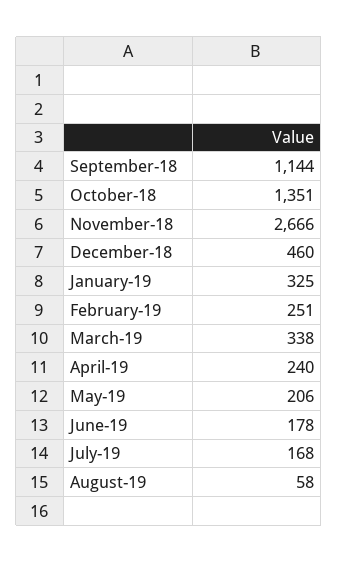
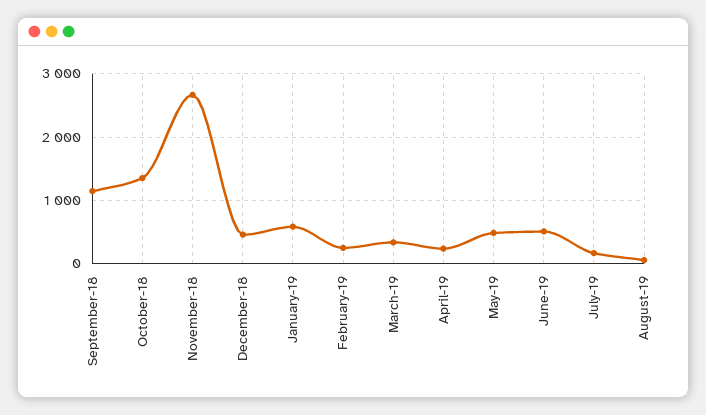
January-19: 325 -> 600
May-19: 206 -> 500
June-19: 178 -> 500

